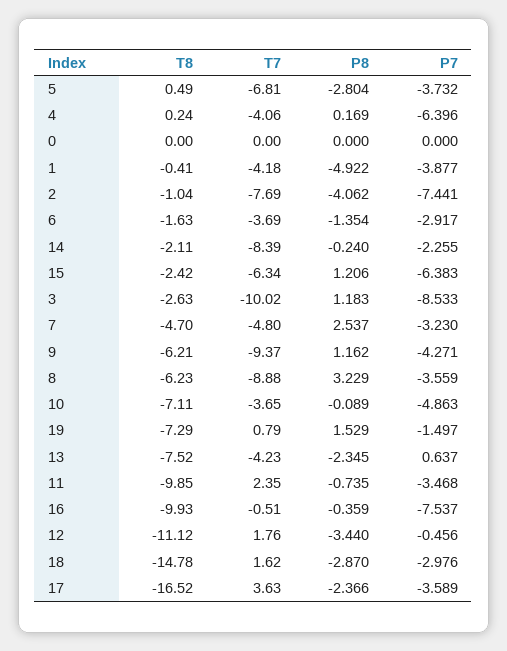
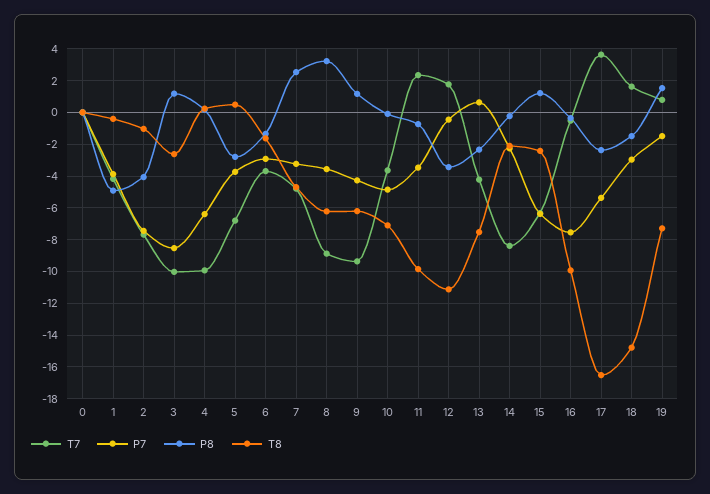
T7, 4: -4.06 -> -10
P8, 18: -2.87 -> -1.5
P7, 17: -3.589 -> -5.5

